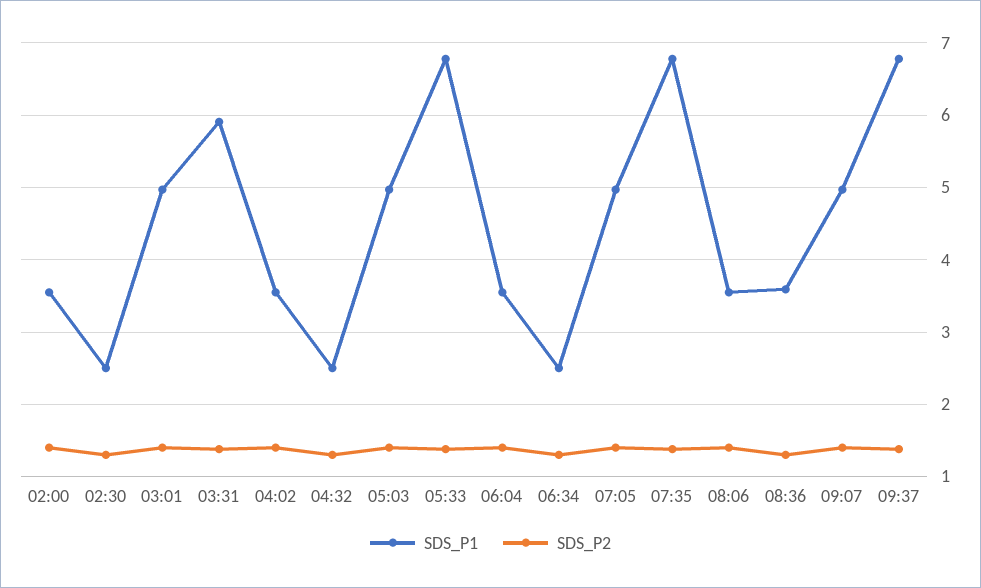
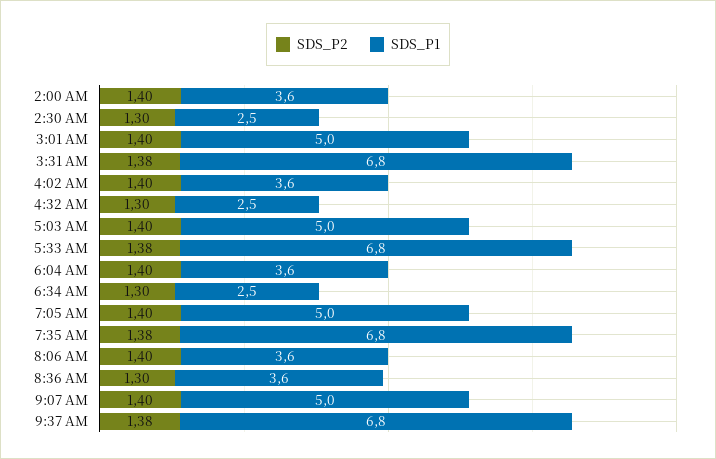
SDS_P1, 03:31: 5.9 -> 6.8

